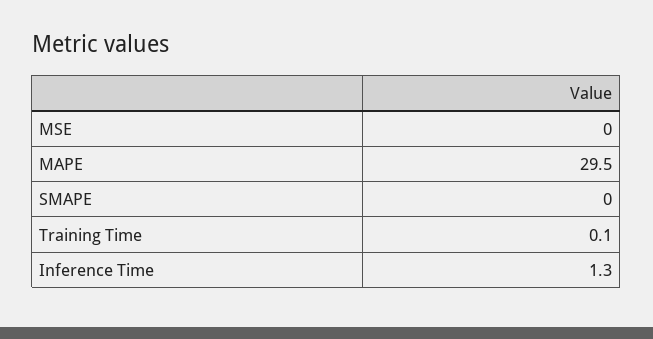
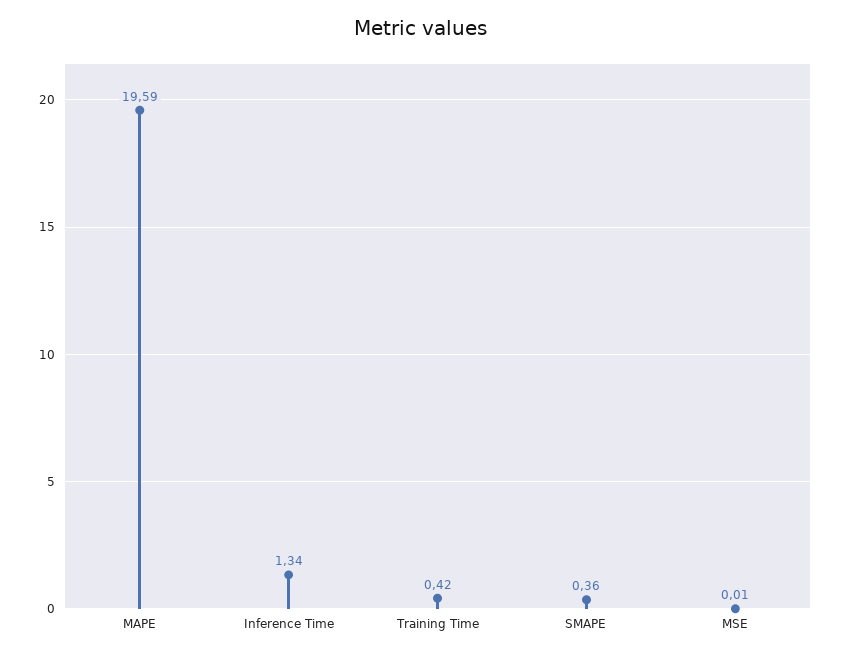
MAPE: 29.5 -> 19.59
SMAPE: 0 -> 0.36
Training Time: 0.1 -> 0.42

